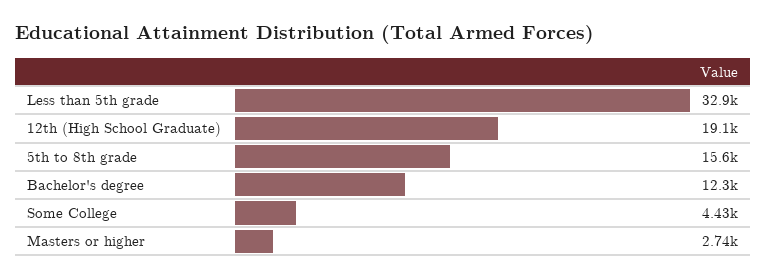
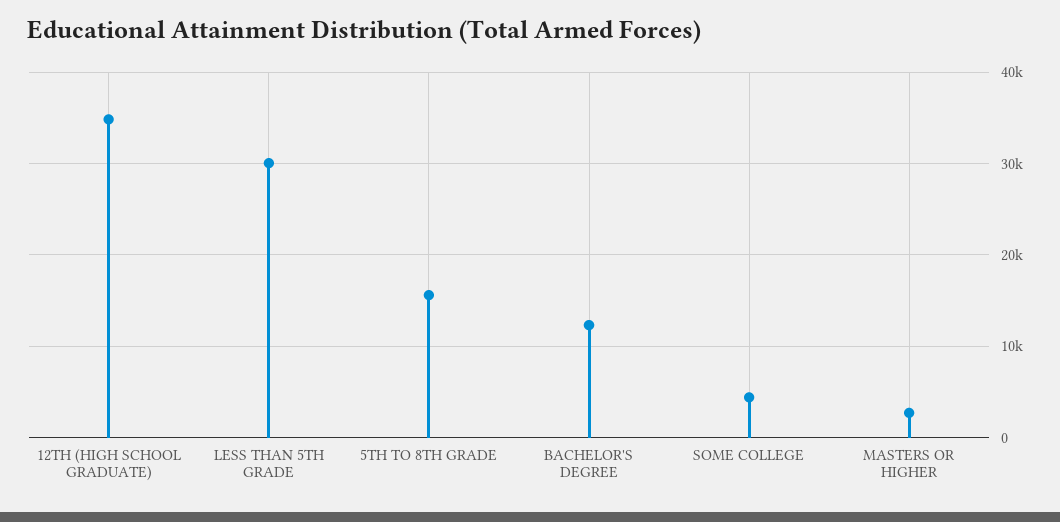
Less than 5th grade: 32900 -> 30000
12th (High School Graduate): 19100 -> 35000

